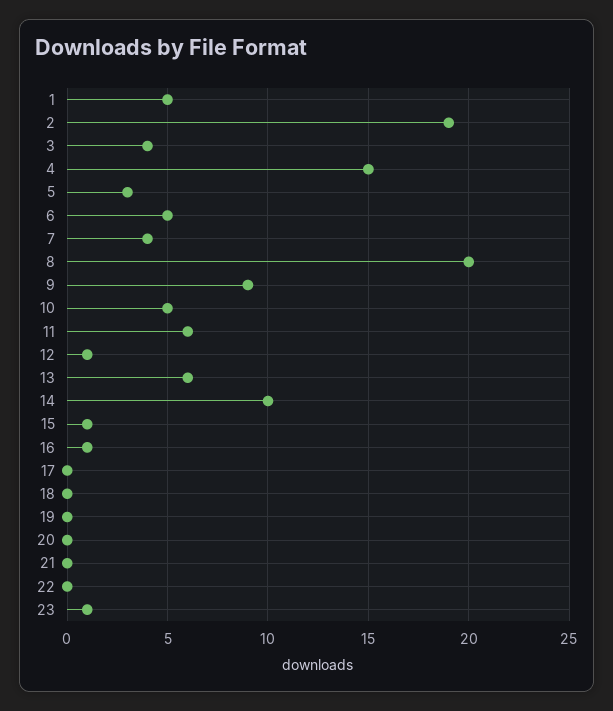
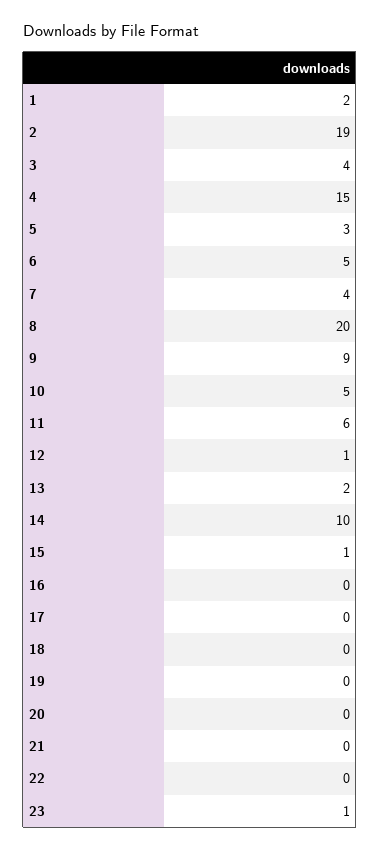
1: 5 -> 2
13: 6 -> 2
16: 1 -> 0

